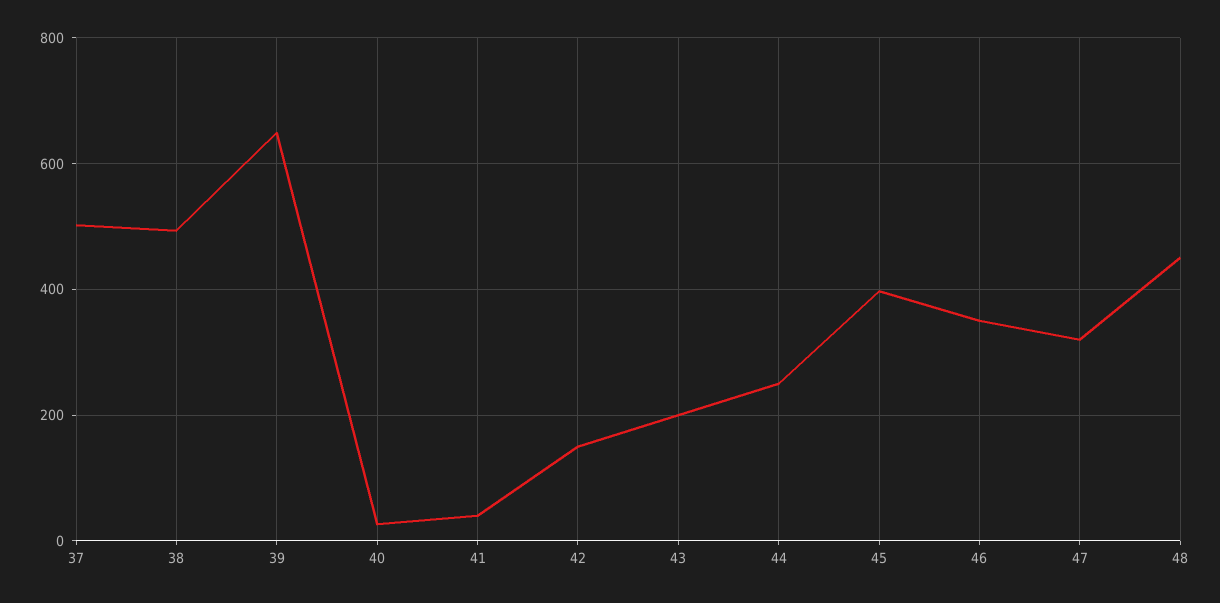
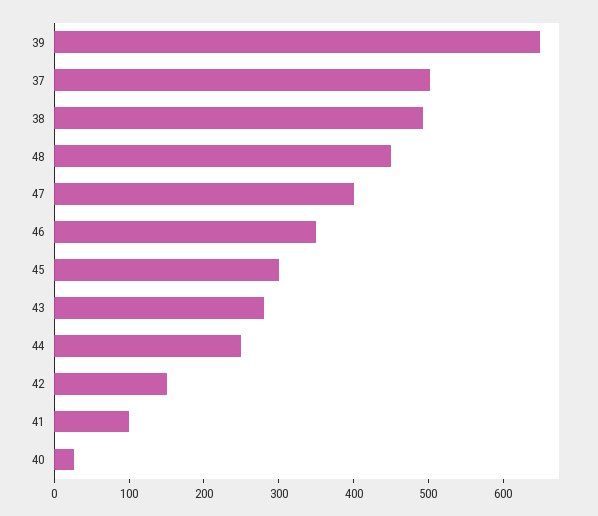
41: 40 -> 100
43: 200 -> 280
45: 400 -> 300
47: 320 -> 400

